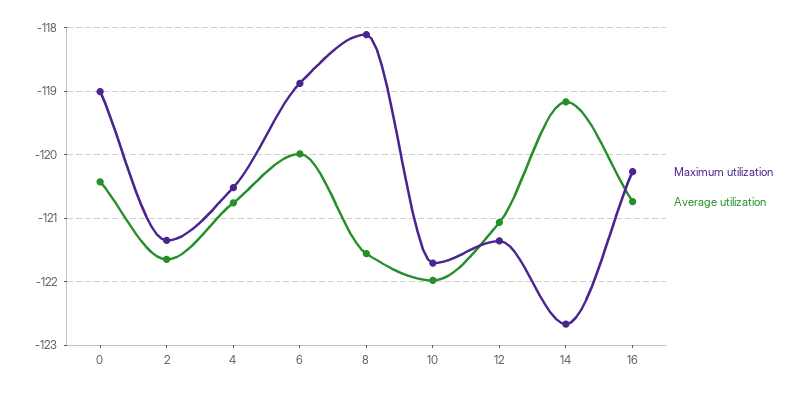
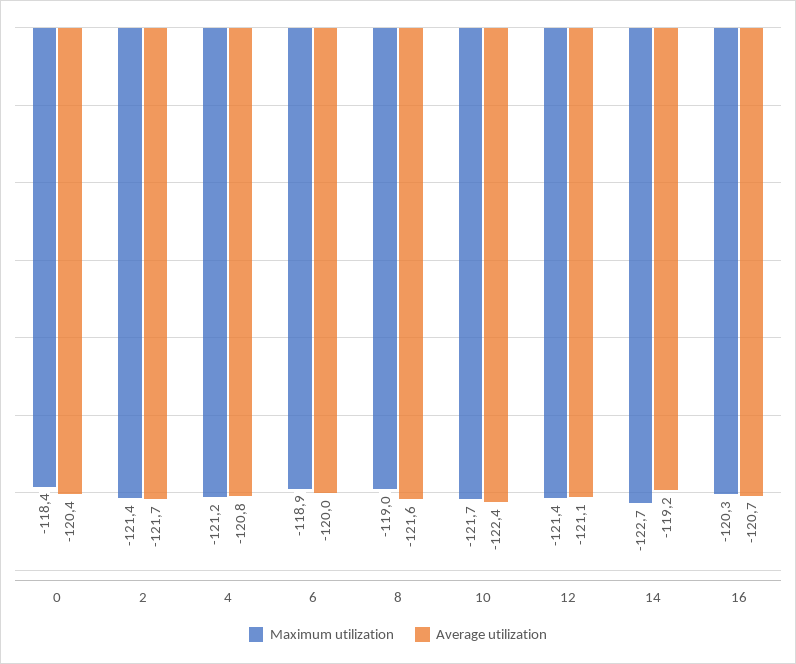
Maximum utilization, 0: -119 -> -118.4
Maximum utilization, 4: -120.5 -> -121.2
Maximum utilization, 8: -118.1 -> -119
Average utilization, 10: -122 -> -122.4

